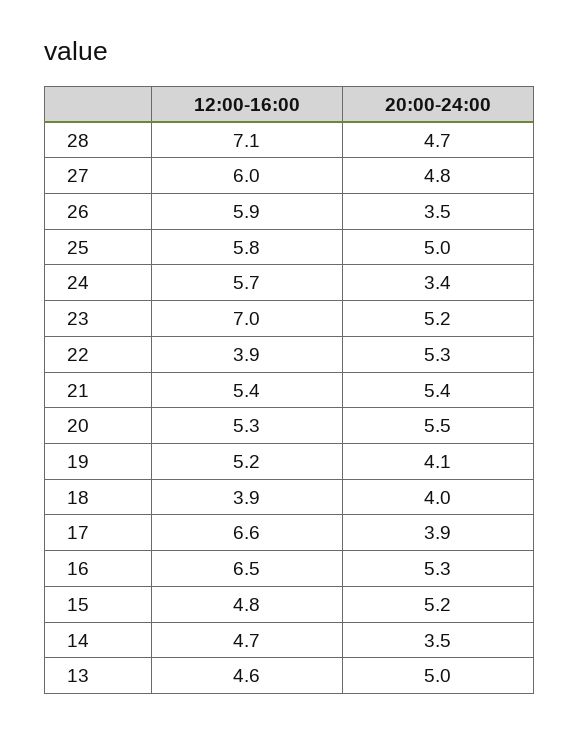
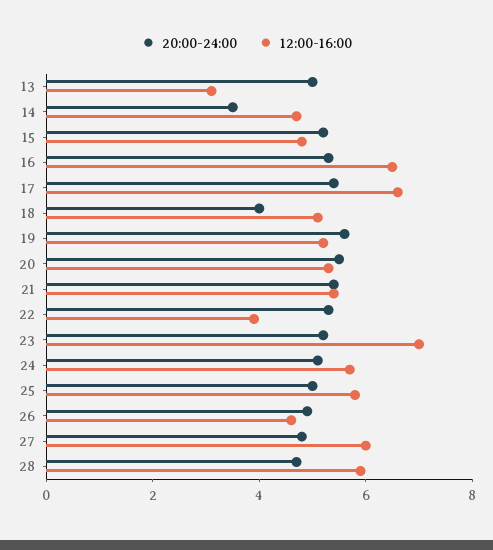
12:00-16:00, 28: 7.1 -> 6
12:00-16:00, 26: 5.9 -> 4.5
20:00-24:00, 26: 3.5 -> 5
20:00-24:00, 24: 3.4 -> 5
20:00-24:00, 19: 4.1 -> 5.5
12:00-16:00, 18: 3.9 -> 5
20:00-24:00, 17: 3.9 -> 5.5
12:00-16:00, 13: 4.6 -> 3

